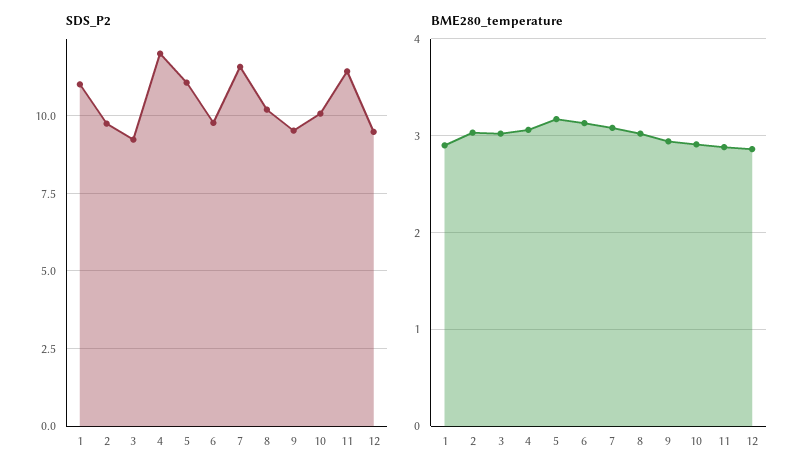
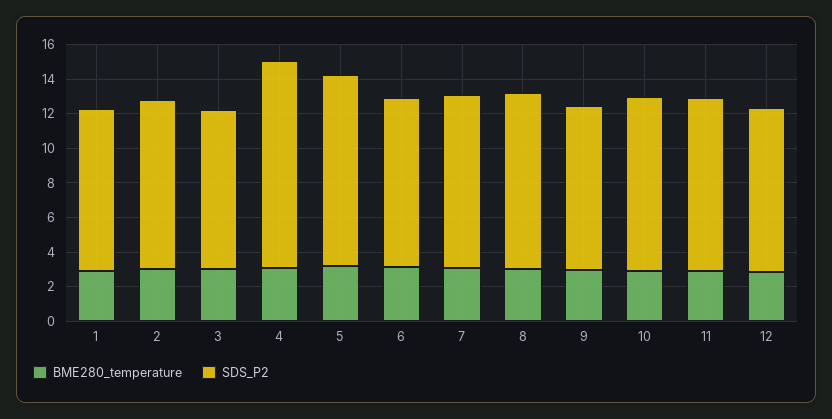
SDS_P2, 1: 11 -> 9.5
SDS_P2, 7: 11.5 -> 10
SDS_P2, 11: 11.5 -> 10

